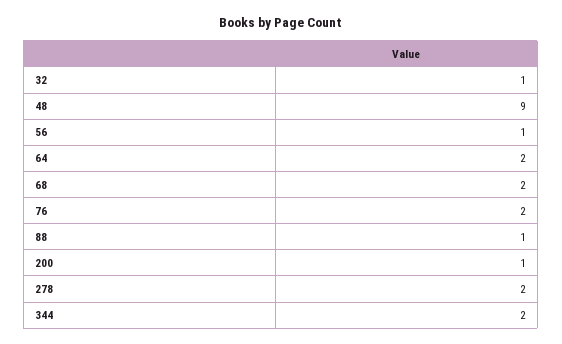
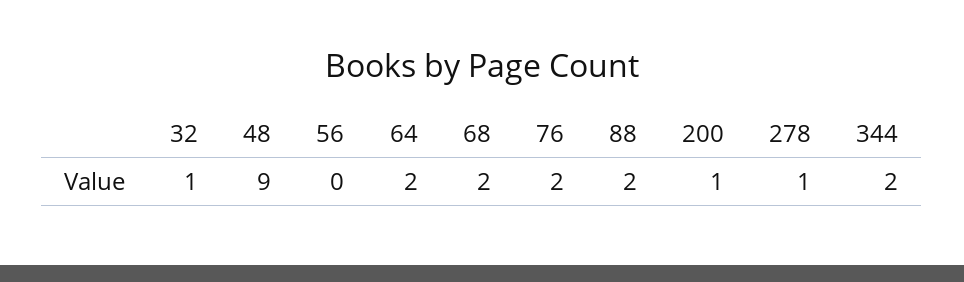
56: 1 -> 0
88: 1 -> 2
278: 2 -> 1

